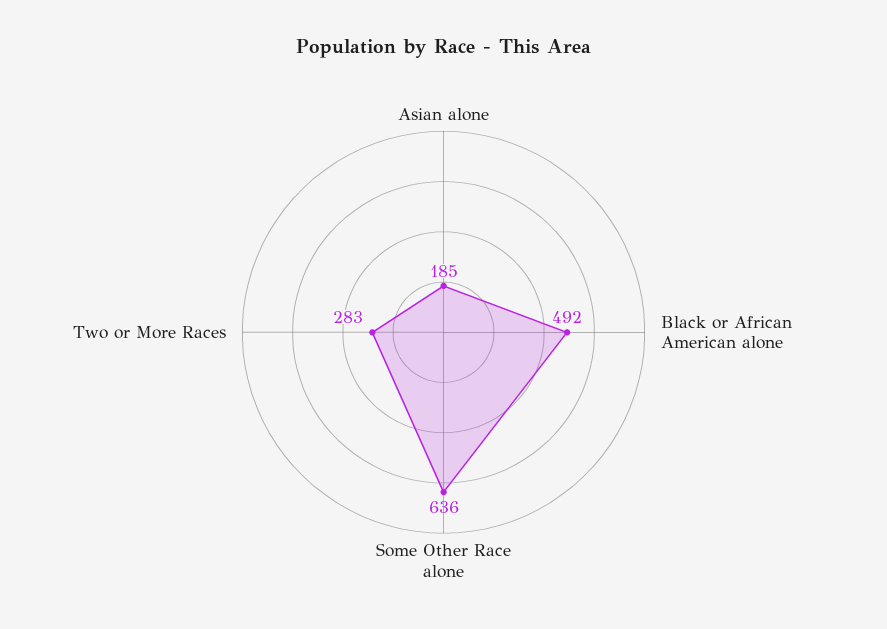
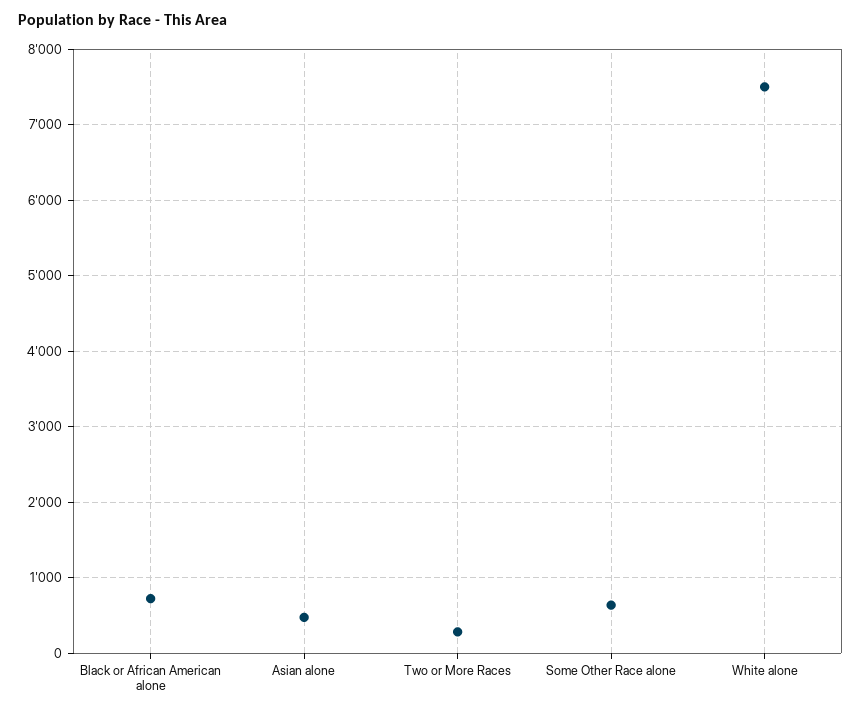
Asian alone: 185 -> 500
Black or African American alone: 492 -> 700
White alone: none -> 7500

